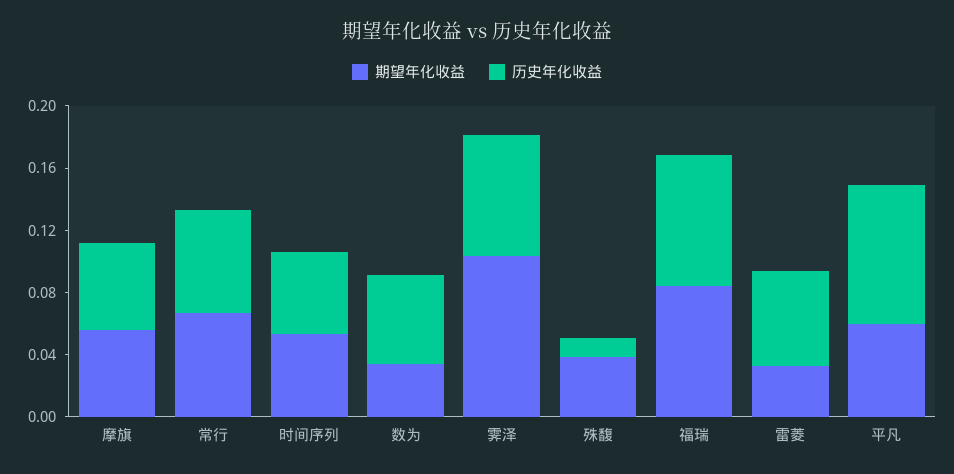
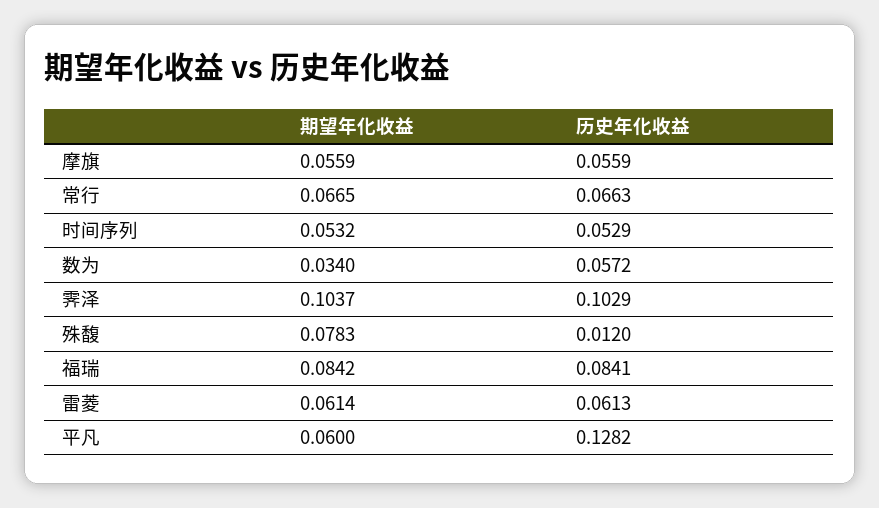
历史年化收益, 霁泽: 0.08 -> 0.1029
期望年化收益, 殊馥: 0.04 -> 0.0783
期望年化收益, 雷菱: 0.03 -> 0.0614
历史年化收益, 平凡: 0.09 -> 0.1282

